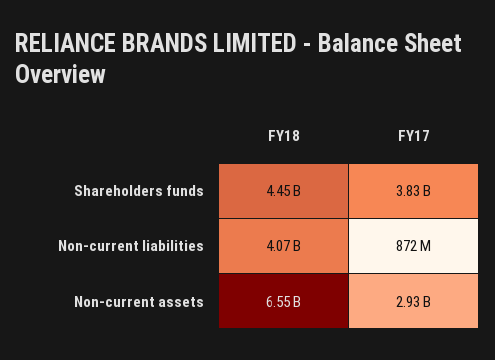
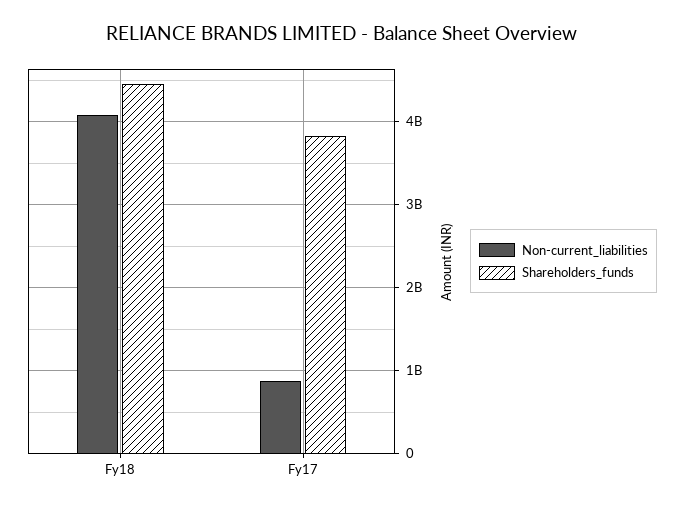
Non-current assets, FY18: 6550000000 -> none
Non-current assets, FY17: 2930000000 -> none

